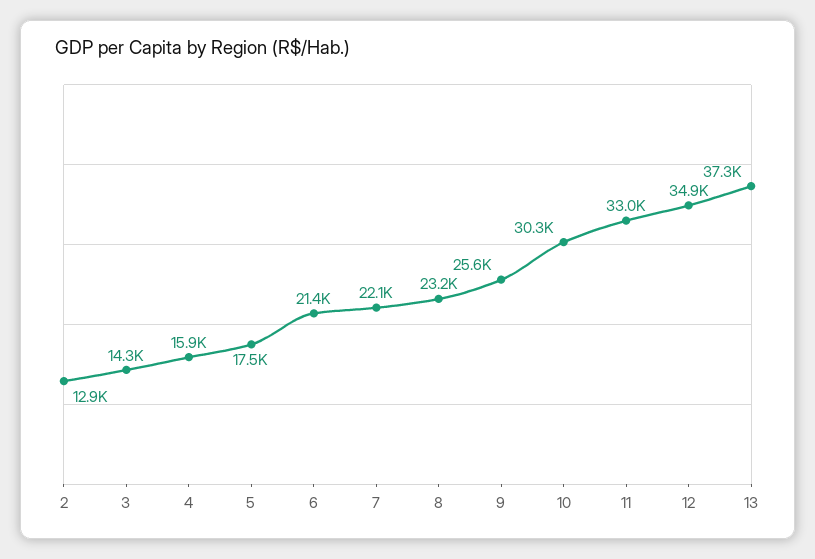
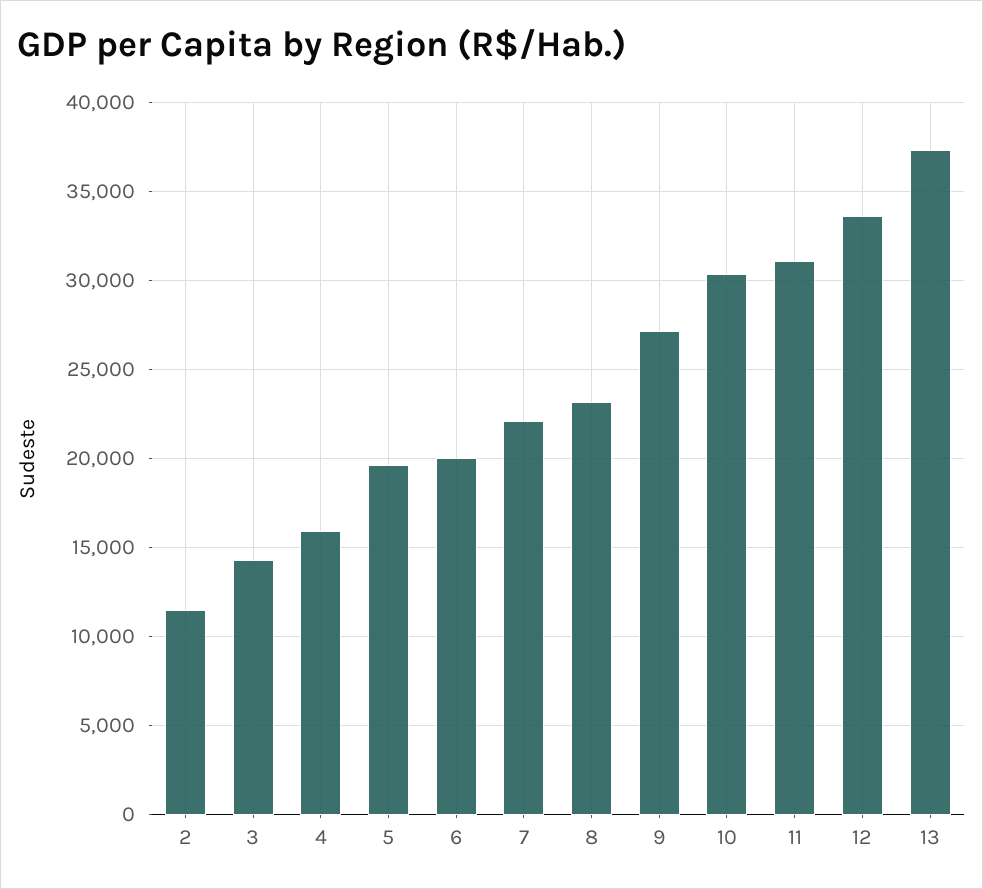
2: 12900 -> 11500
5: 17500 -> 19500
6: 21400 -> 20000
9: 25600 -> 27000
11: 33000 -> 31000
12: 34900 -> 33500

